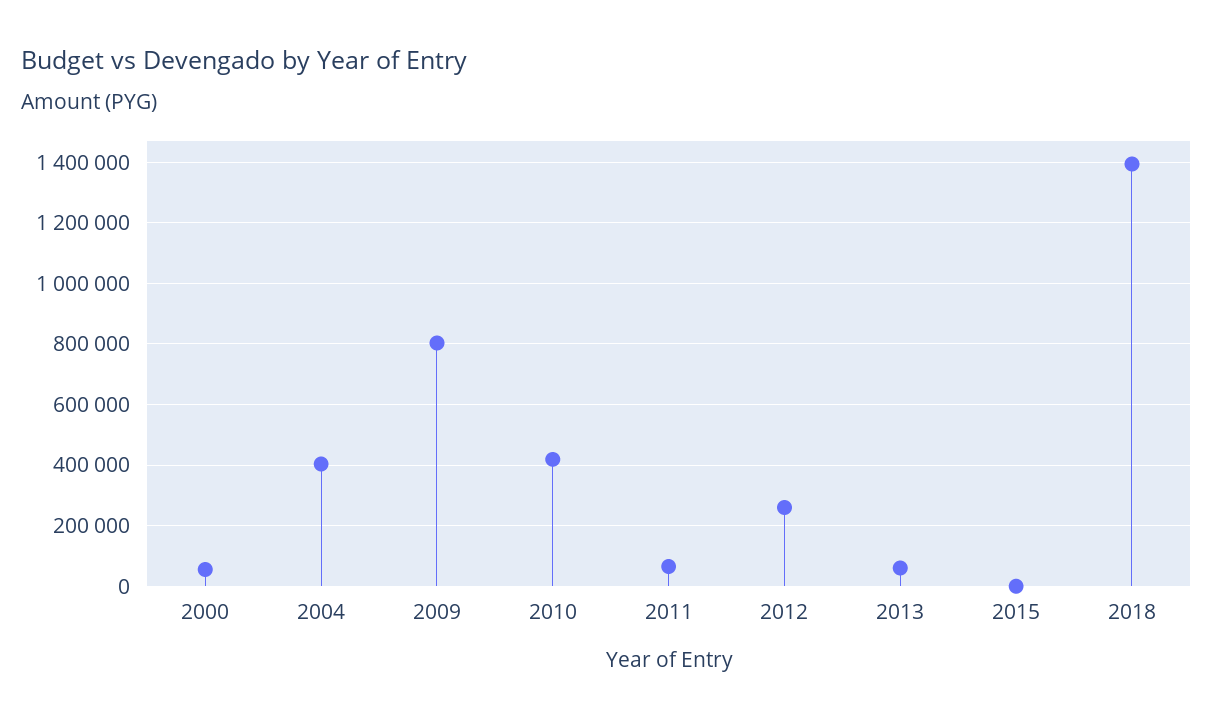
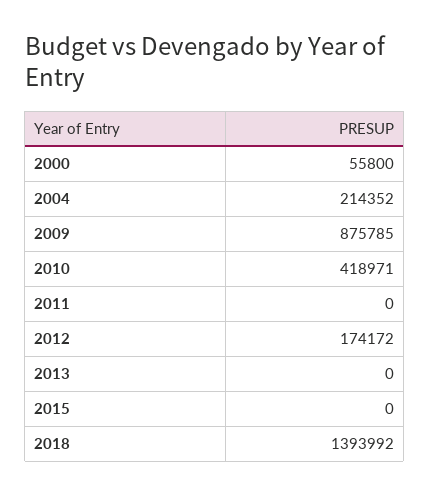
2004: 400000 -> 214352
2009: 800000 -> 875785
2011: 60000 -> 0
2012: 260000 -> 174172
2013: 60000 -> 0

